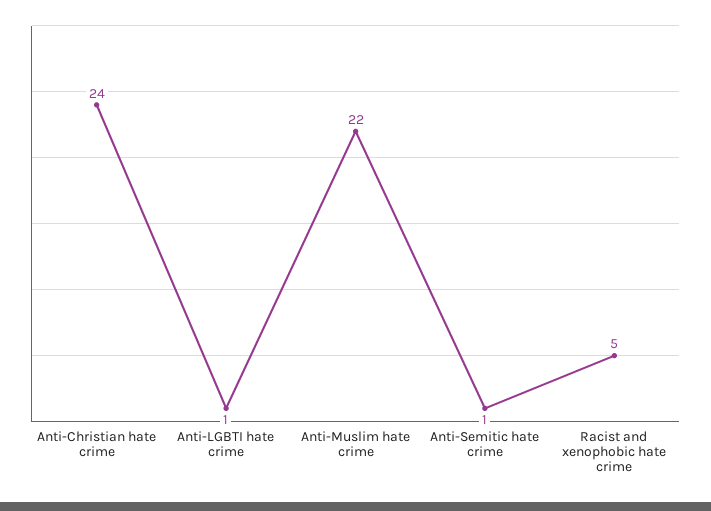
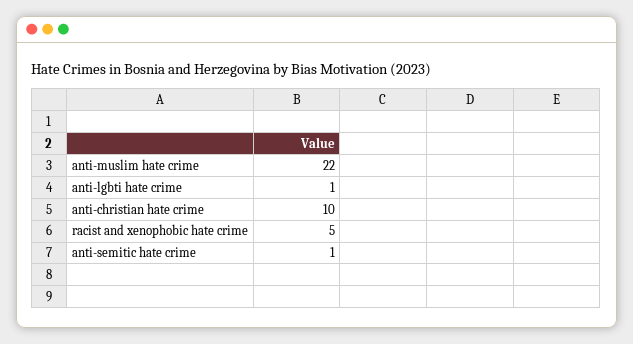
Anti-Christian hate crime: 24 -> 10

